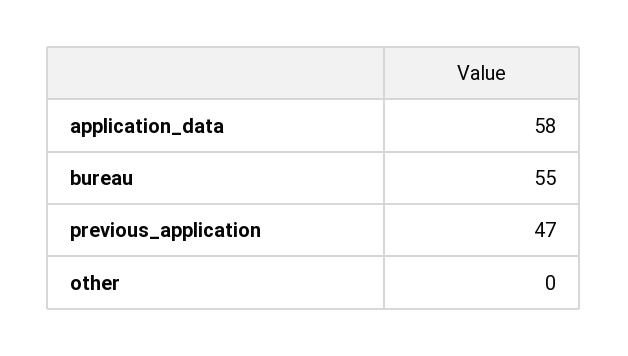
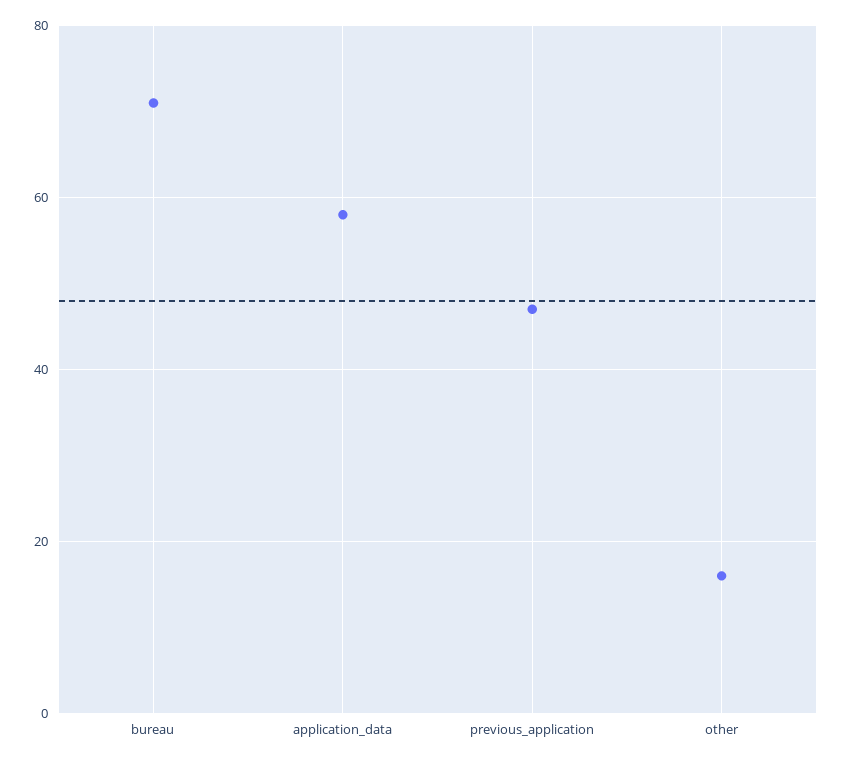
bureau: 55 -> 70
other: 0 -> 15

